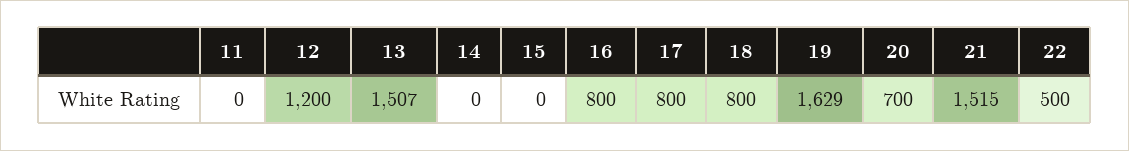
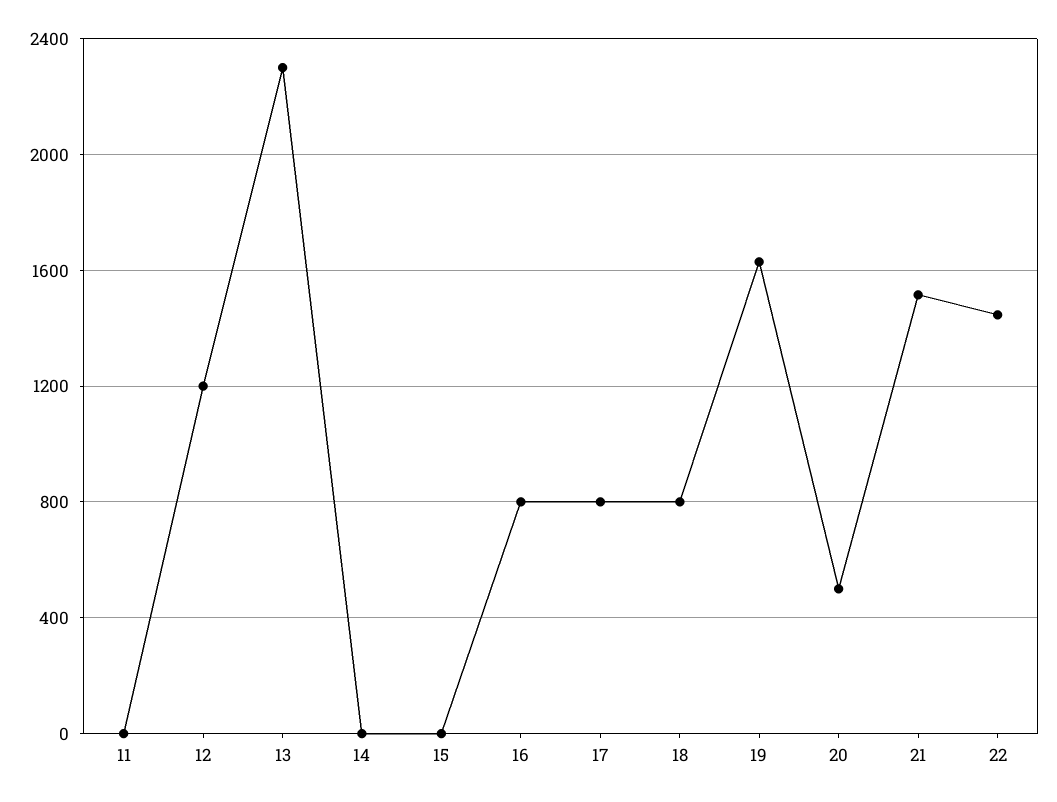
13: 1507 -> 2300
20: 700 -> 500
22: 500 -> 1450

